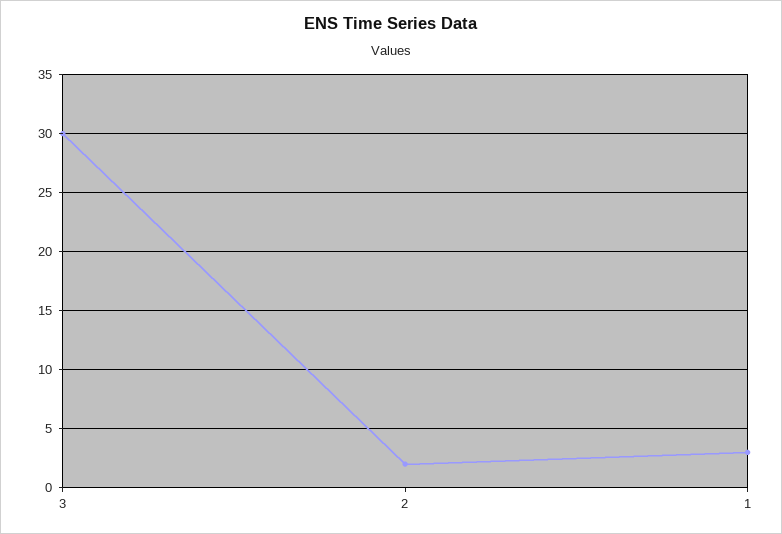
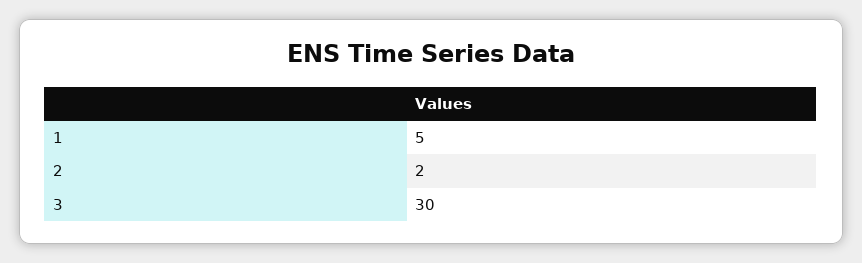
1: 3 -> 5

